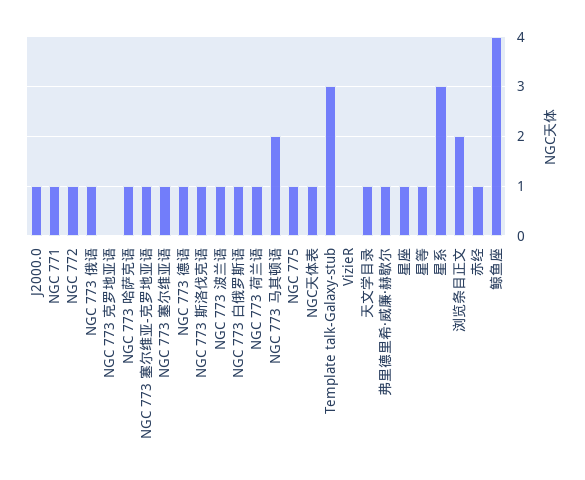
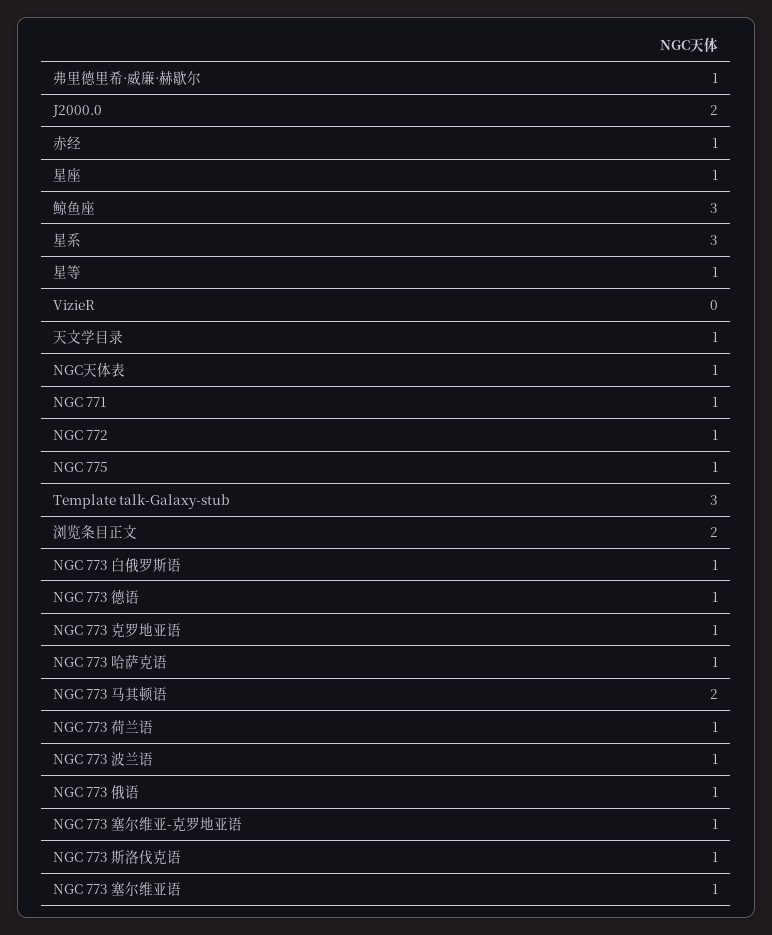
J2000.0: 1 -> 2
NGC 773 克罗地亚语: 0 -> 1
鲸鱼座: 4 -> 3

